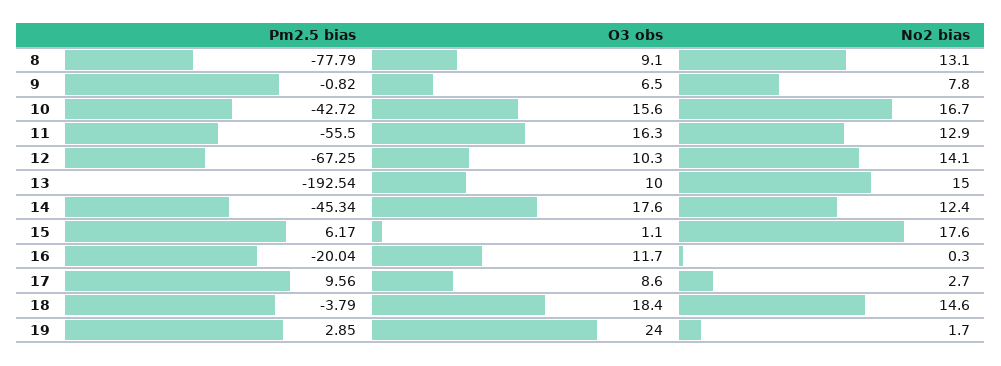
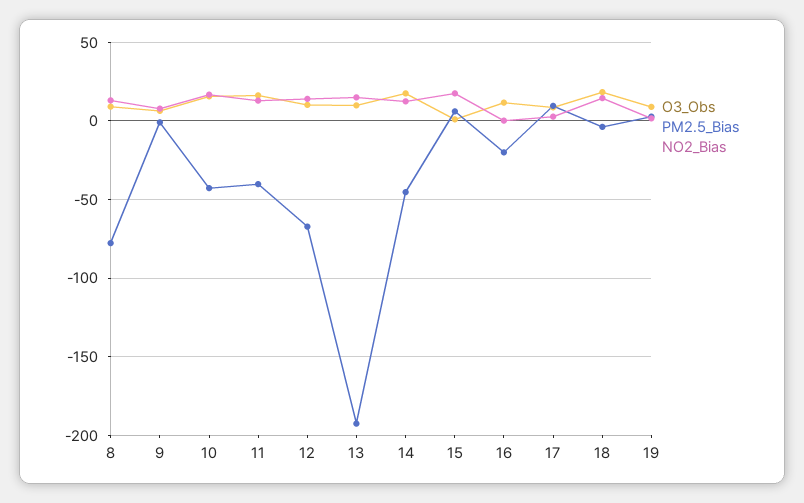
Pm2.5 bias, 11: -55.5 -> -40
O3 obs, 19: 24 -> 10

